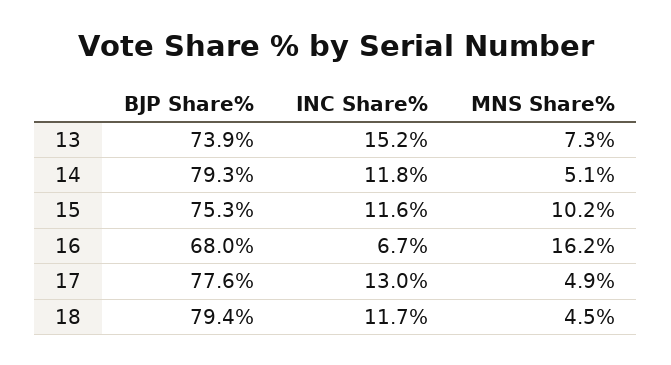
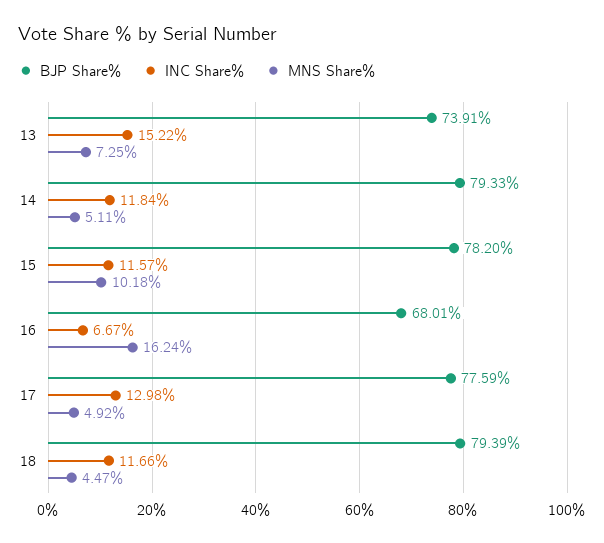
BJP Share%, 15: 75.3 -> 78.2

